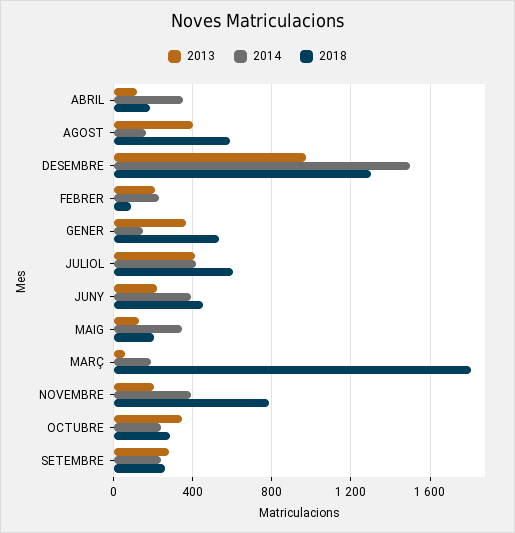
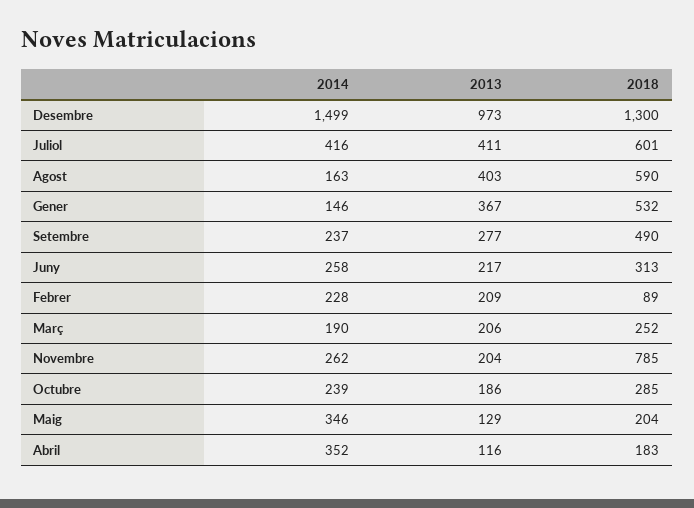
2014, JUNY: 400 -> 258
2018, JUNY: 450 -> 313
2013, MARÇ: 50 -> 206
2018, MARÇ: 1800 -> 252
2014, NOVEMBRE: 400 -> 262
2013, OCTUBRE: 350 -> 186
2018, SETEMBRE: 250 -> 490

